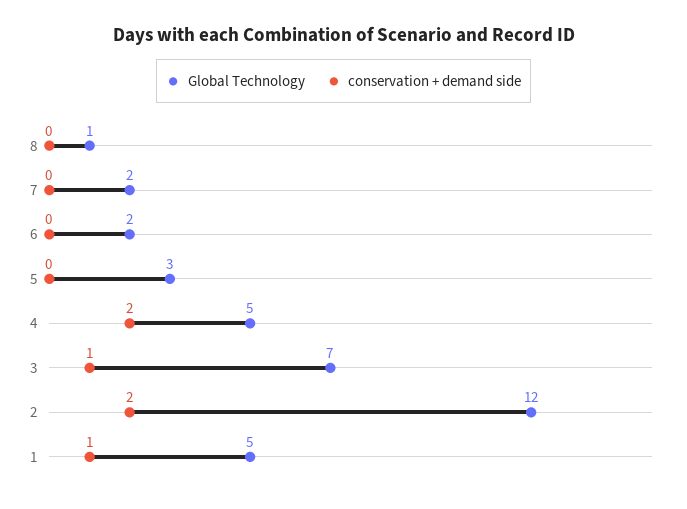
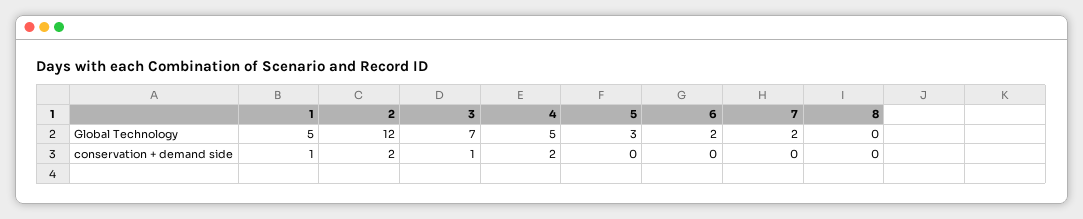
Global Technology, 8: 1 -> 0

